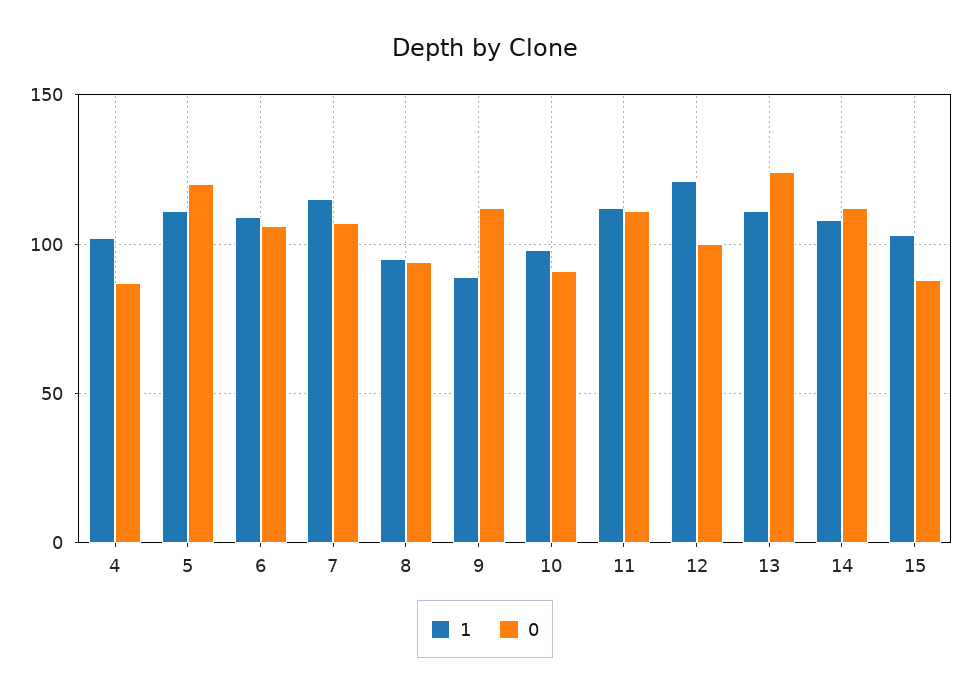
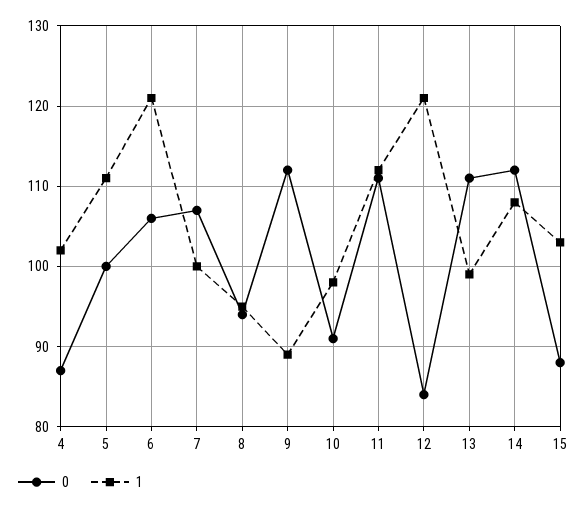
0, 5: 120 -> 100
1, 6: 110 -> 121
1, 7: 115 -> 100
0, 12: 100 -> 84
1, 13: 110 -> 99
0, 13: 125 -> 111

